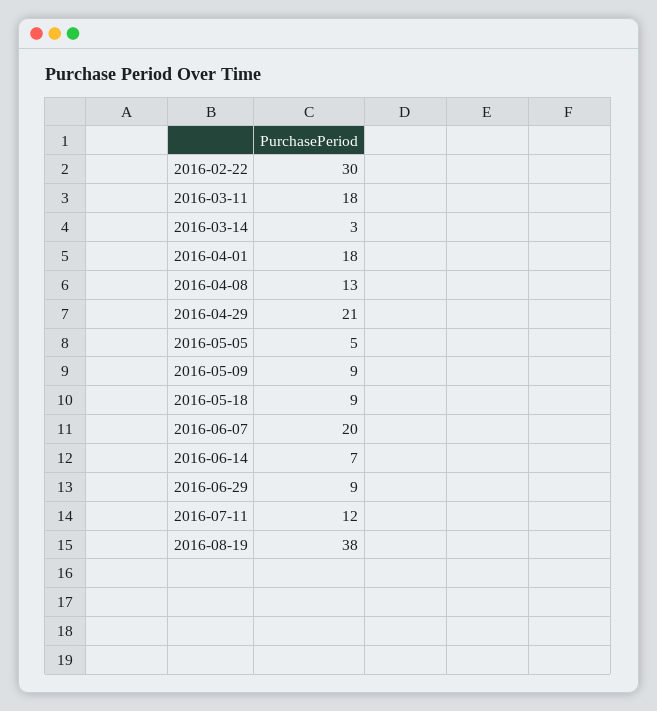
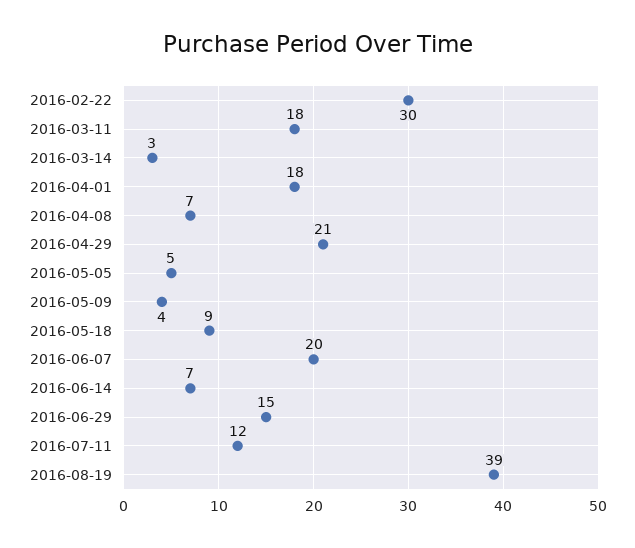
2016-04-08: 13 -> 7
2016-05-09: 9 -> 4
2016-06-29: 9 -> 15
2016-08-19: 38 -> 39

